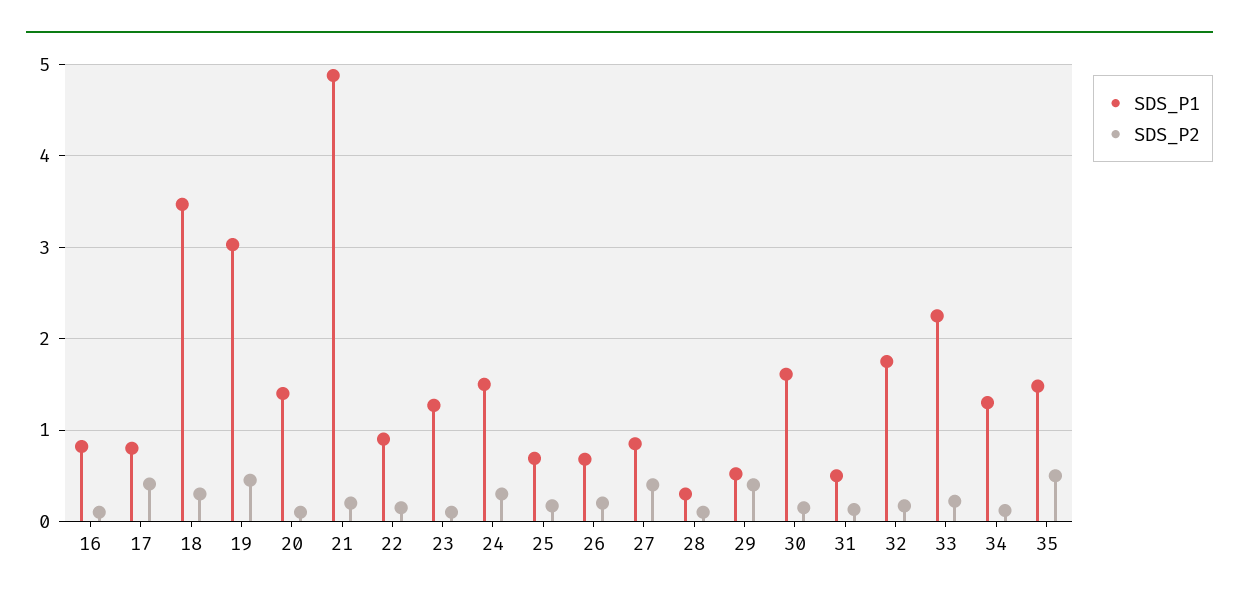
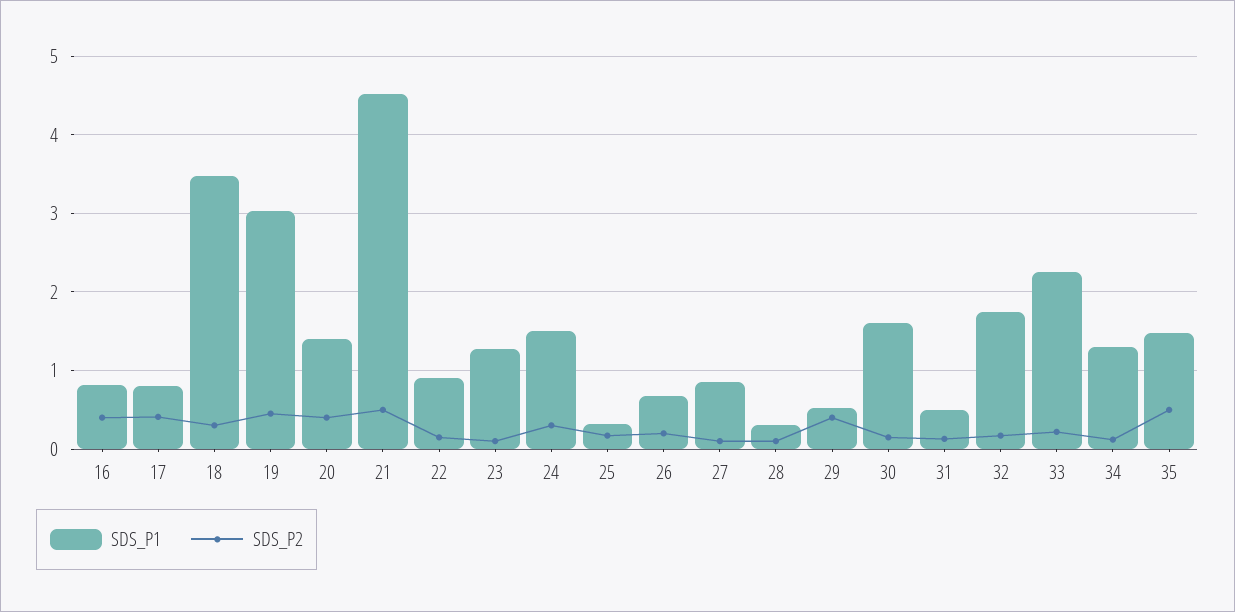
SDS_P2, 16: 0.1 -> 0.4
SDS_P2, 20: 0.1 -> 0.4
SDS_P1, 21: 4.9 -> 4.5
SDS_P2, 21: 0.2 -> 0.5
SDS_P1, 25: 0.7 -> 0.3
SDS_P2, 27: 0.4 -> 0.1

